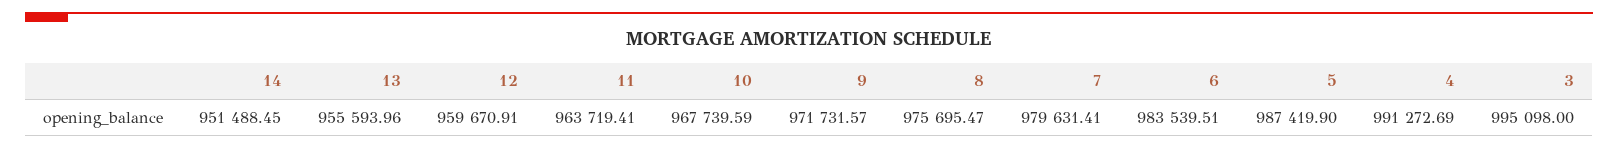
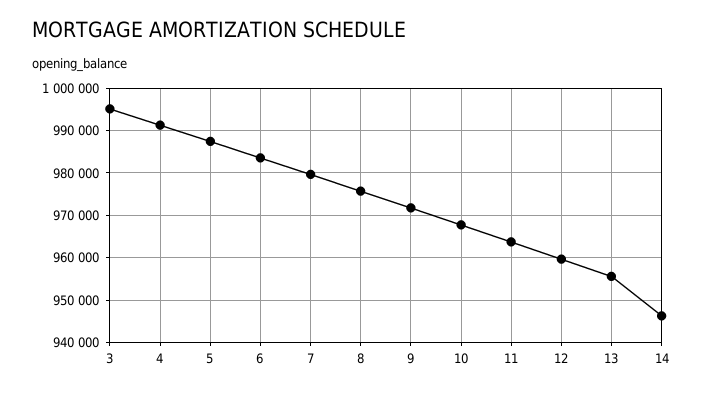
14: 951488.45 -> 946000

